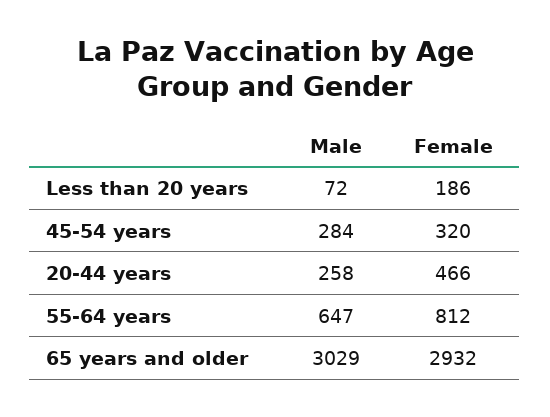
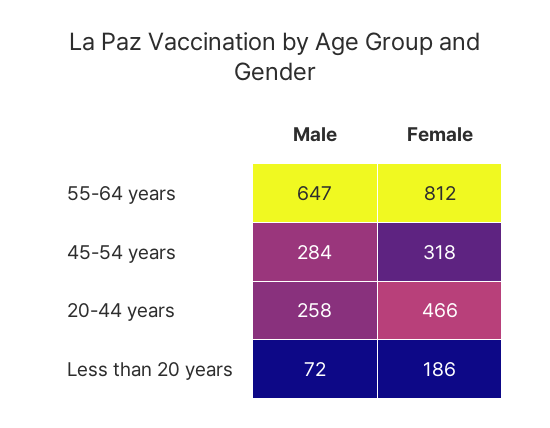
Female, 45-54 years: 320 -> 318
Male, 65 years and older: 3029 -> none
Female, 65 years and older: 2932 -> none

